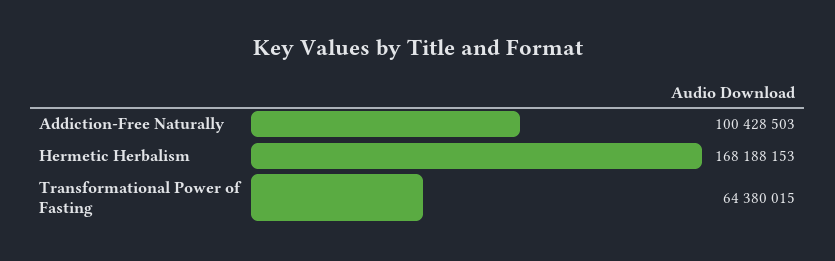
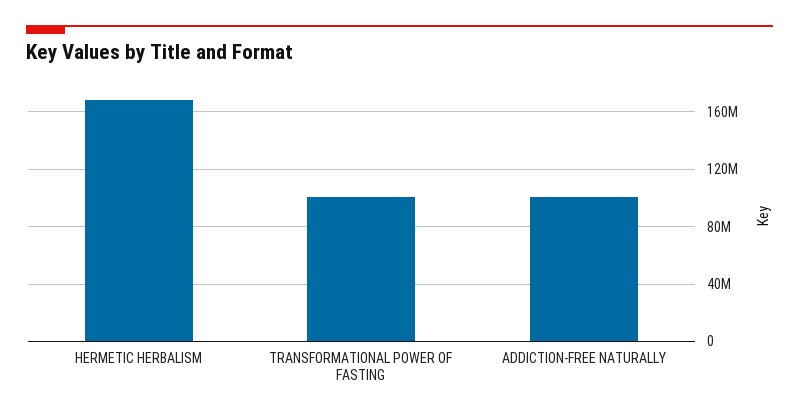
Transformational Power of Fasting: 64380015 -> 100000000

